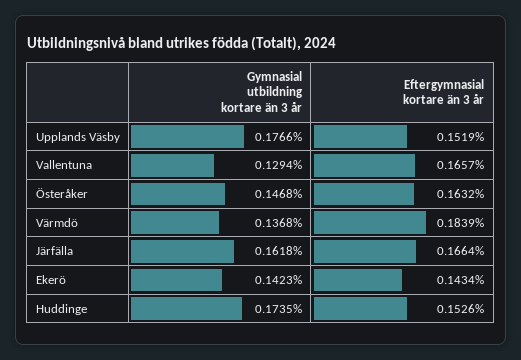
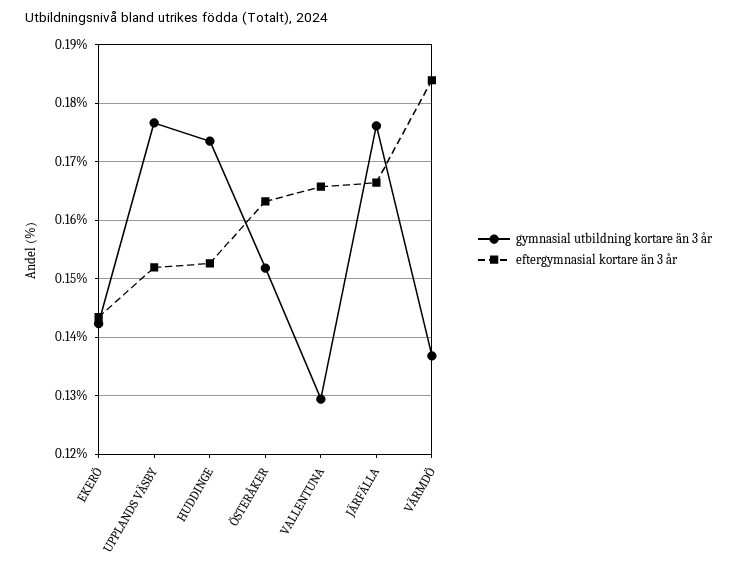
Gymnasial utbildning kortare än 3 år, Österåker: 0.1468 -> 0.152
Gymnasial utbildning kortare än 3 år, Järfälla: 0.1618 -> 0.176

